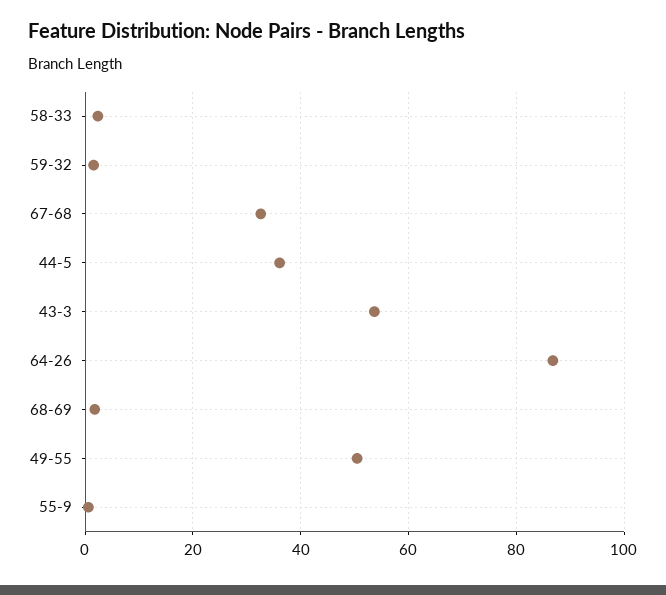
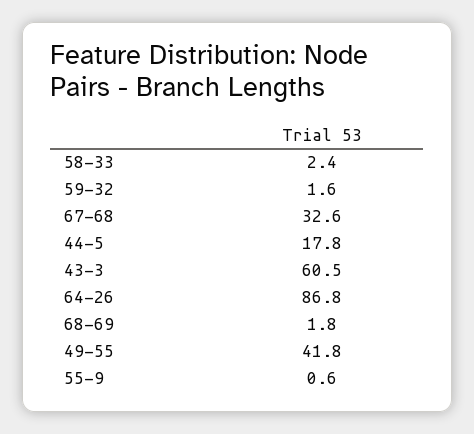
44-5: 36 -> 17.8
43-3: 54 -> 60.5
49-55: 50 -> 41.8

